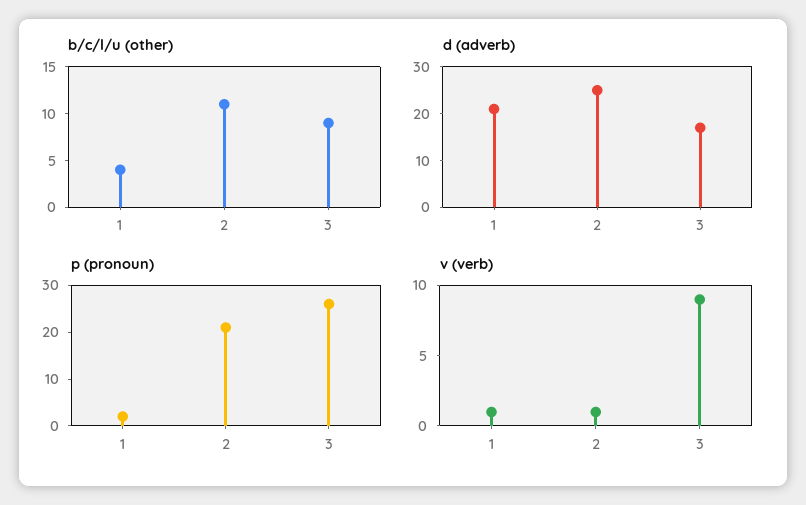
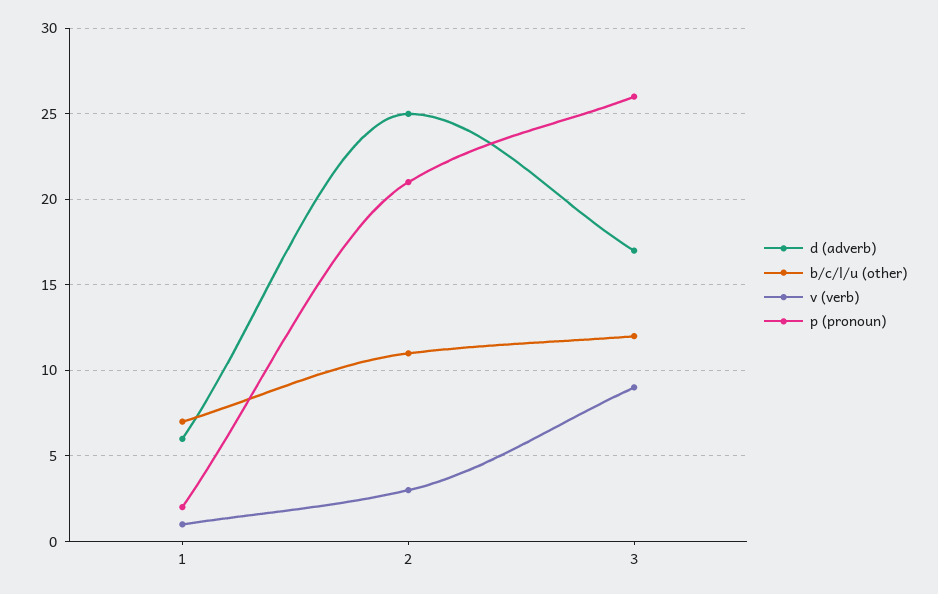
b/c/l/u (other), 1: 4 -> 7
b/c/l/u (other), 3: 9 -> 12
d (adverb), 1: 20 -> 6
v (verb), 2: 1 -> 3

